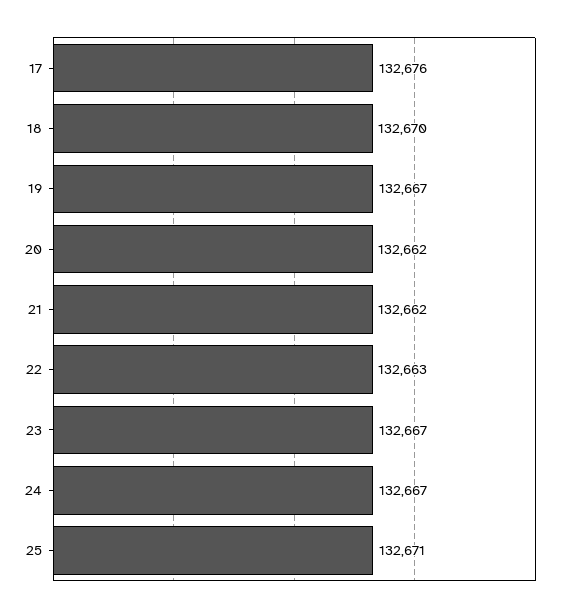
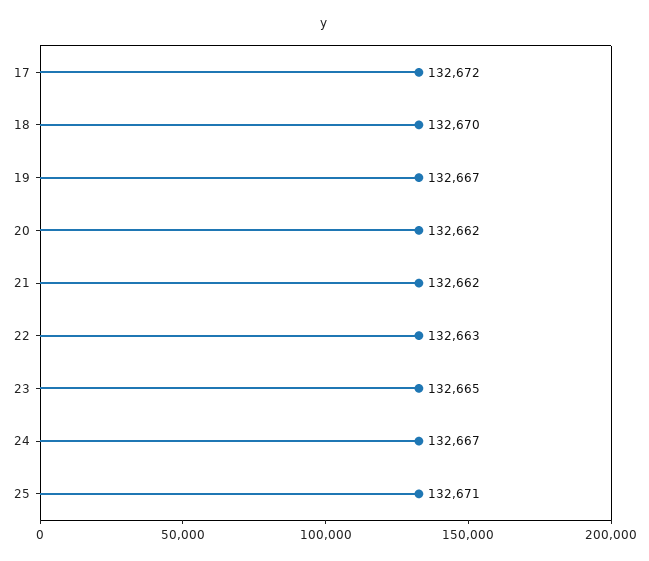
17: 132676 -> 132672
23: 132667 -> 132665

